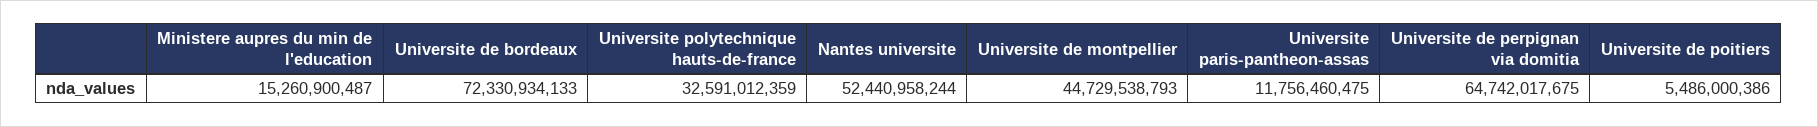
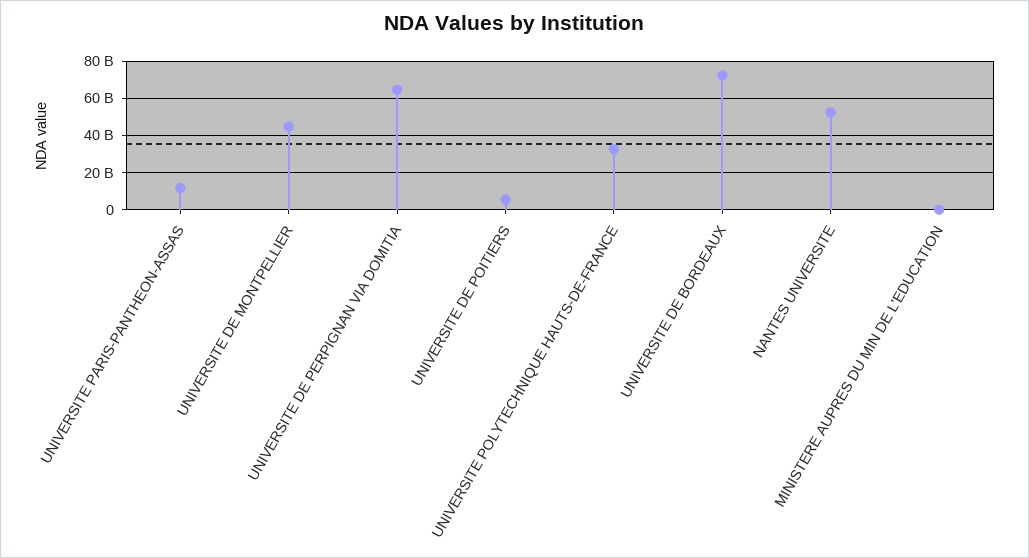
Ministere aupres du min de l'education: 15260900487 -> 0

